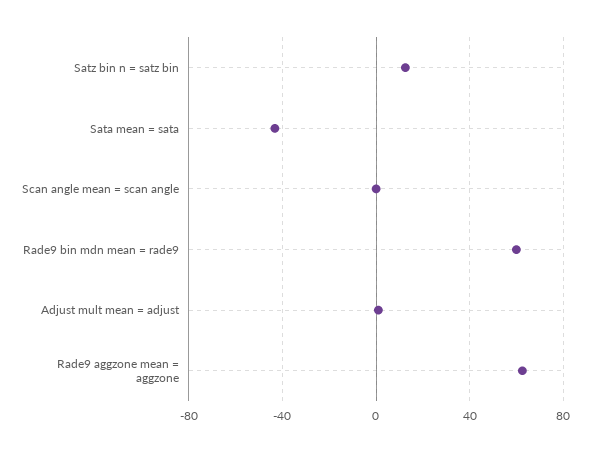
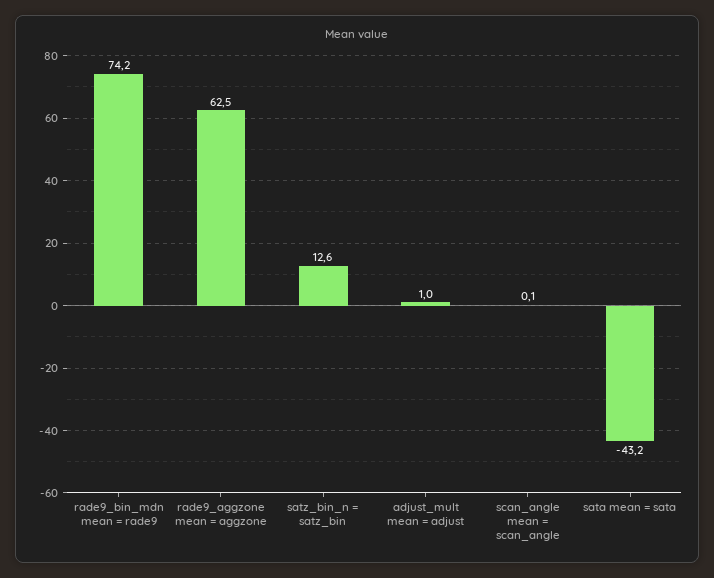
Rade9 bin mdn mean = rade9: 60 -> 74.2

